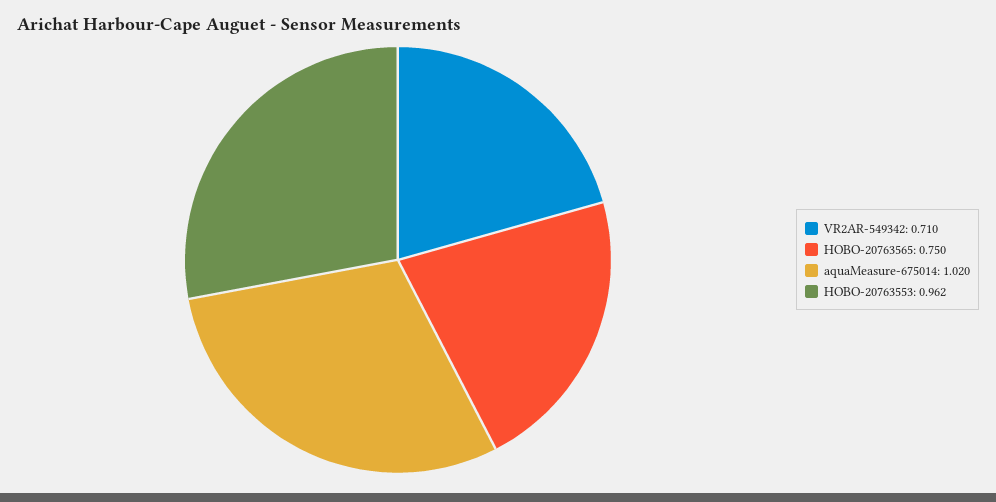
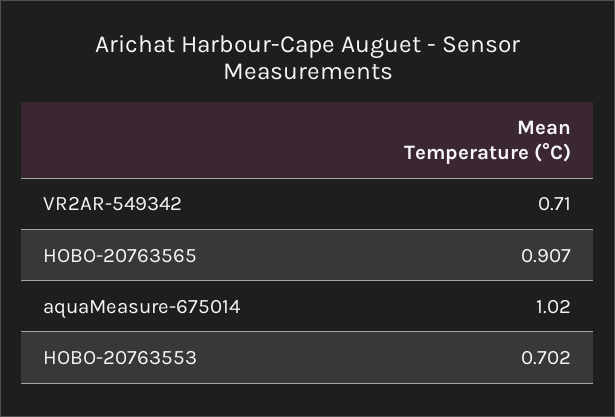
HOBO-20763565: 0.75 -> 0.907
HOBO-20763553: 0.962 -> 0.702

